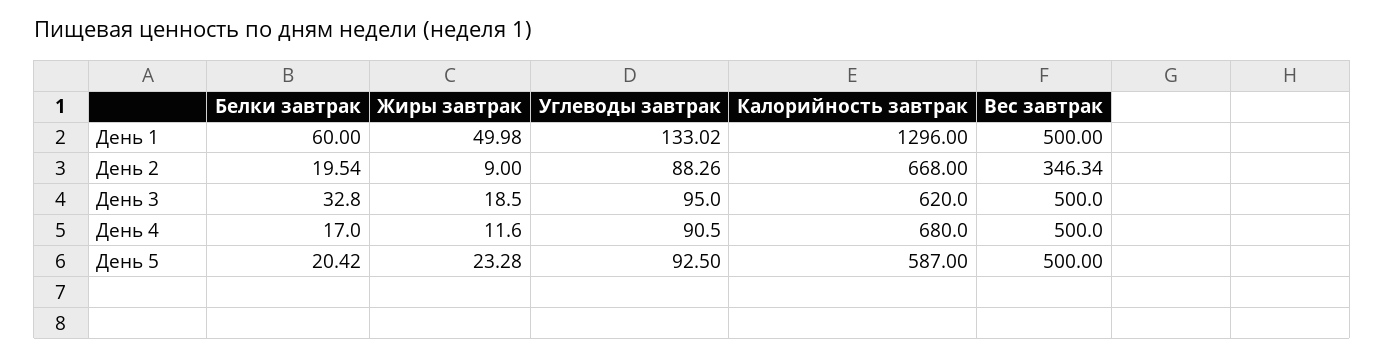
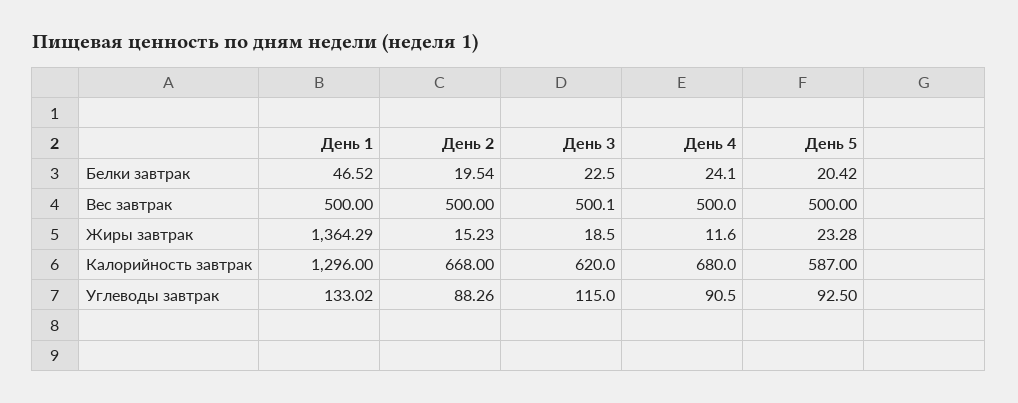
Белки завтрак, День 1: 60 -> 46.52
Жиры завтрак, День 1: 49.98 -> 1364.29
Жиры завтрак, День 2: 9 -> 15.23
Вес завтрак, День 2: 346.34 -> 500
Белки завтрак, День 3: 32.8 -> 22.5
Углеводы завтрак, День 3: 95 -> 115
Вес завтрак, День 3: 500 -> 500.1
Белки завтрак, День 4: 17 -> 24.1

